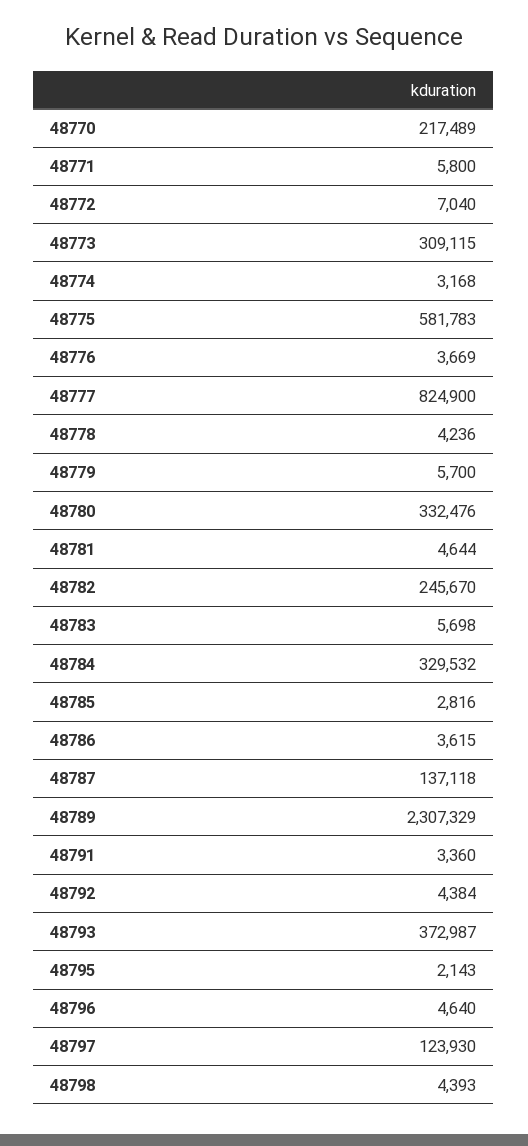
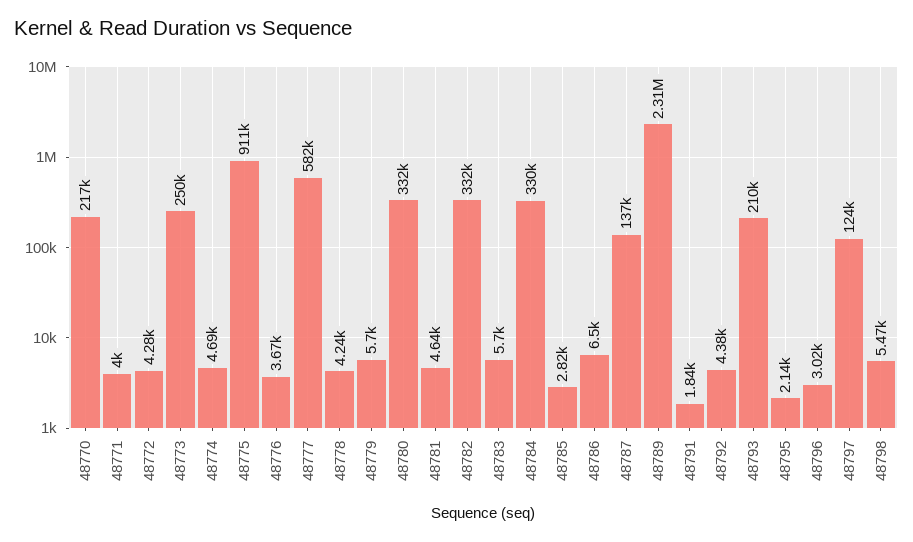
48771: 5800 -> 4000
48772: 7040 -> 4280
48773: 309115 -> 250000
48774: 3168 -> 4690
48775: 581783 -> 911000
48777: 824900 -> 582000
48782: 245670 -> 332000
48786: 3615 -> 6500
48791: 3360 -> 1840
48793: 372987 -> 210000
48796: 4640 -> 3020
48798: 4393 -> 5470

